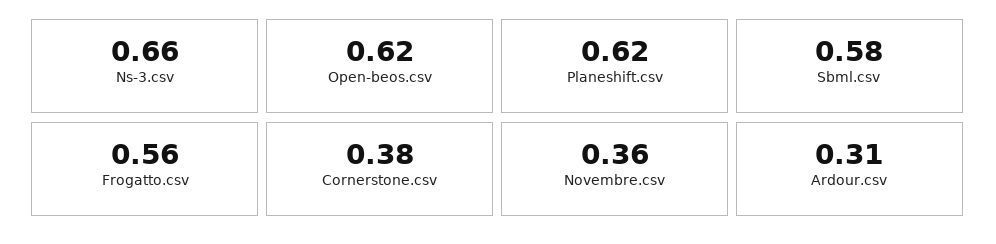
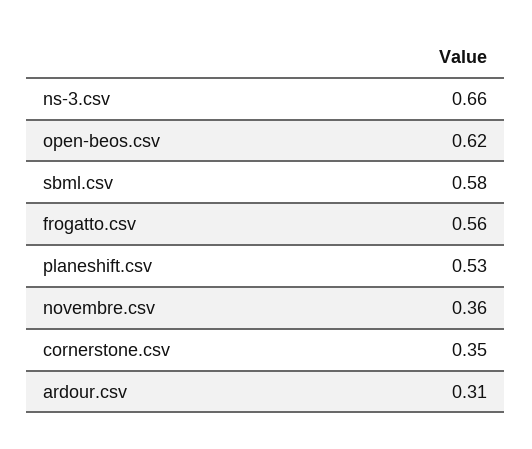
Planeshift.csv: 0.62 -> 0.53
Cornerstone.csv: 0.38 -> 0.35

